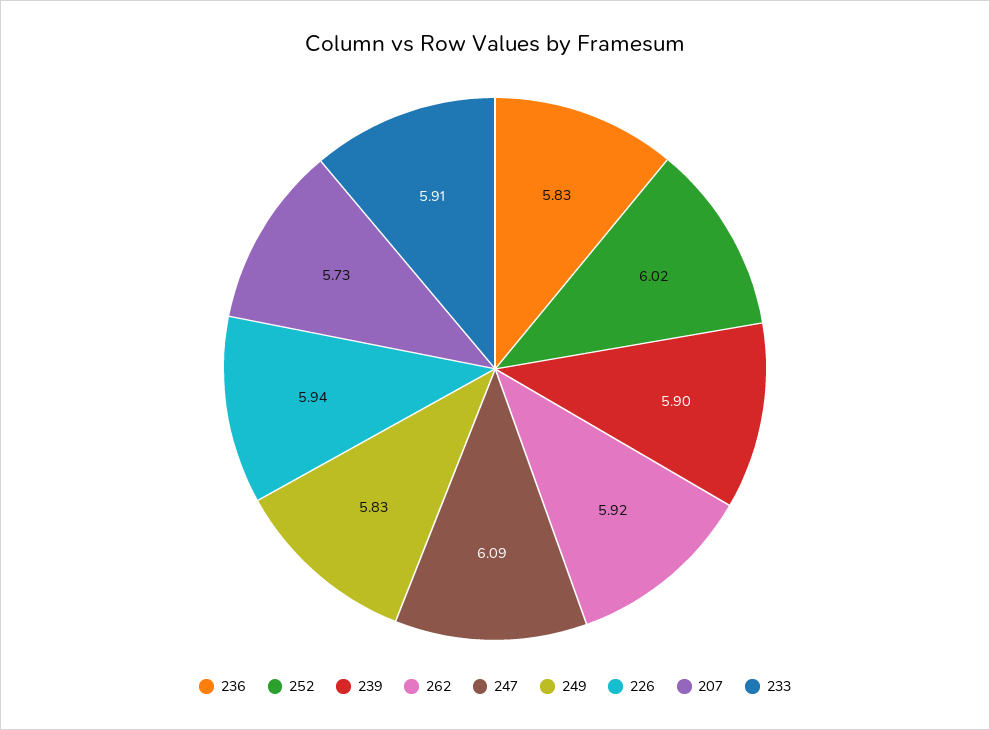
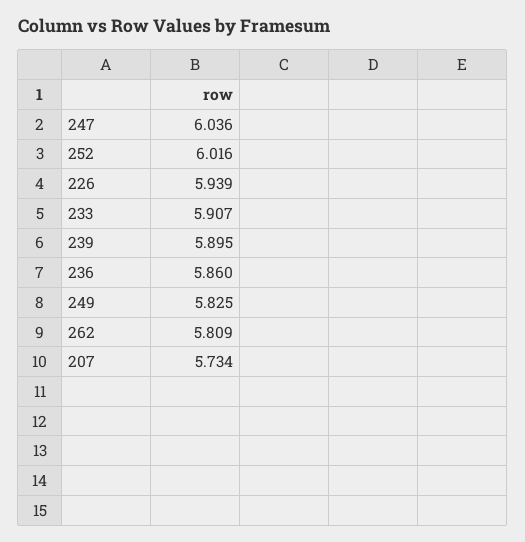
236: 5.83 -> 5.86
262: 5.92 -> 5.809
247: 6.09 -> 6.036

